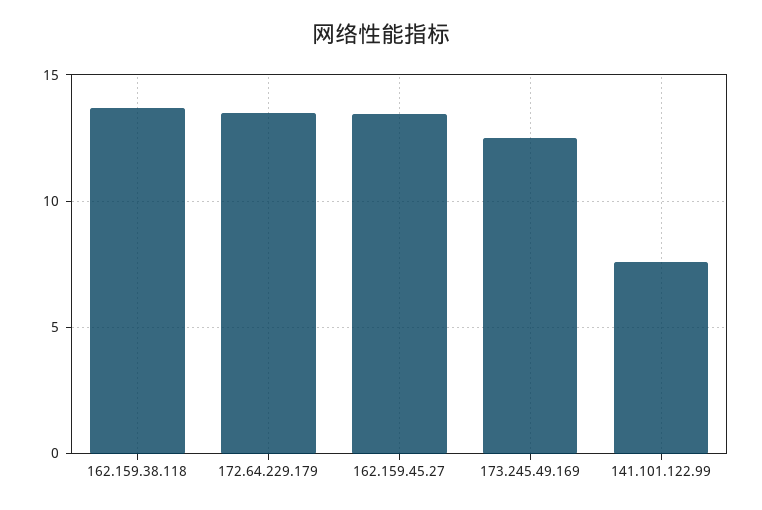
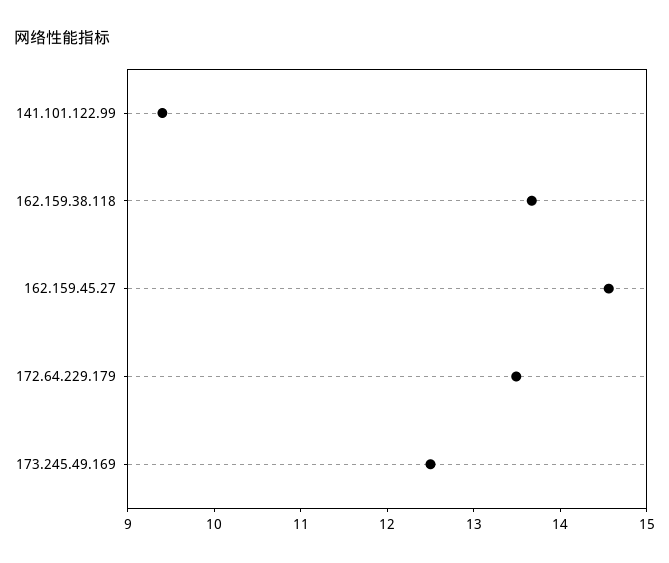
162.159.45.27: 13.5 -> 14.6
141.101.122.99: 7.5 -> 9.4

